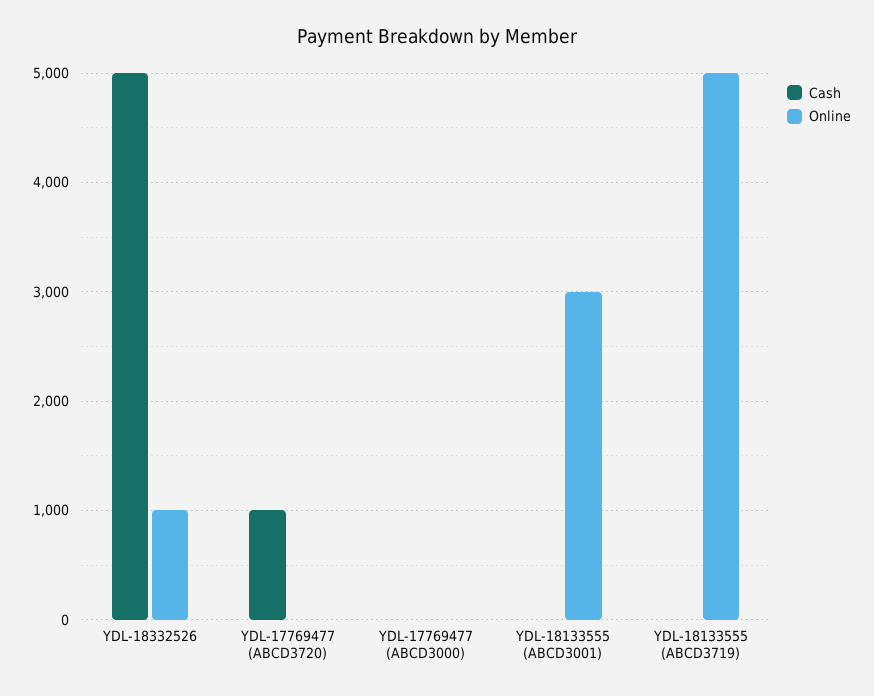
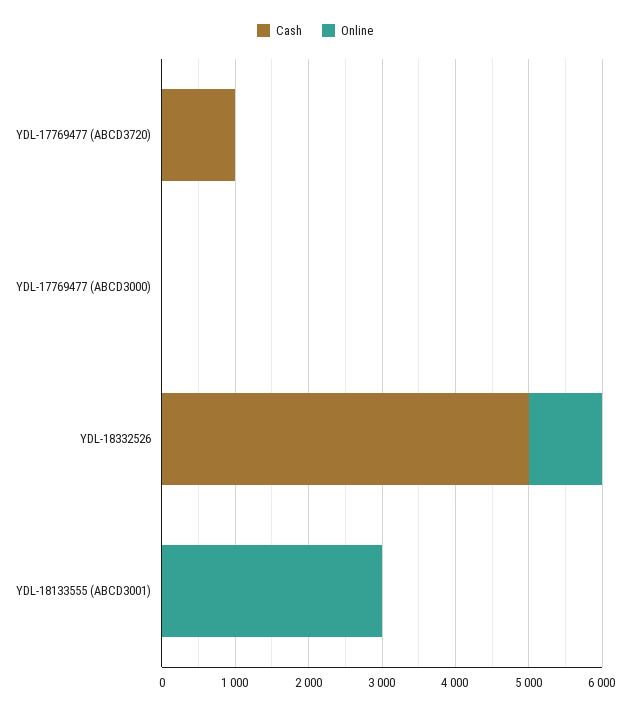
Cash, YDL-18133555 (ABCD3719): 0 -> none
Online, YDL-18133555 (ABCD3719): 5000 -> none

